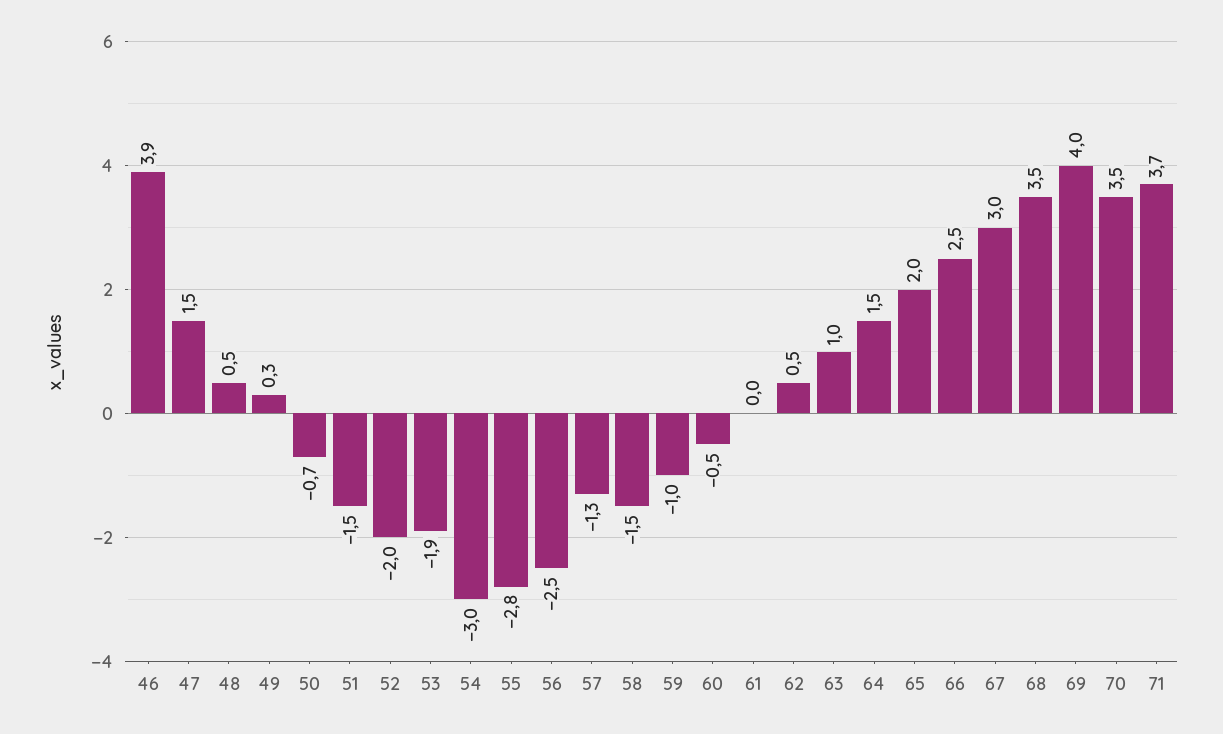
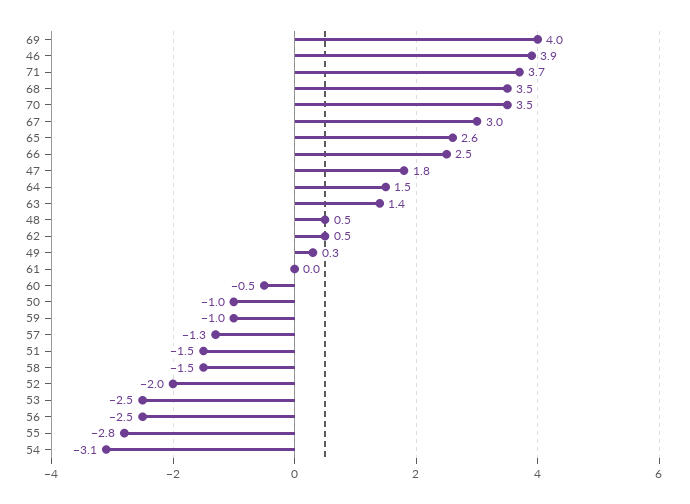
47: 1.5 -> 1.8
50: -0.7 -> -1
53: -1.9 -> -2.5
54: -3 -> -3.1
63: 1 -> 1.4
65: 2 -> 2.6

